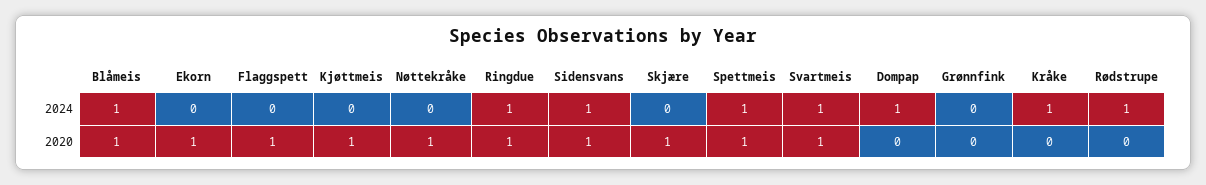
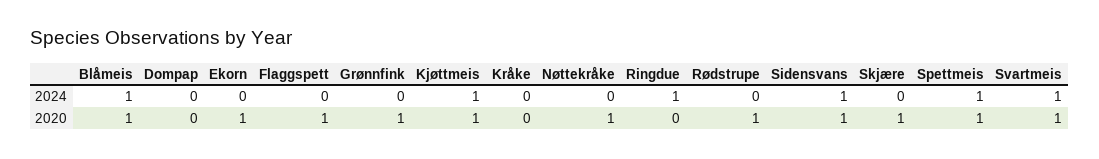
Kjøttmeis, 2024: 0 -> 1
Dompap, 2024: 1 -> 0
Kråke, 2024: 1 -> 0
Rødstrupe, 2024: 1 -> 0
Ringdue, 2020: 1 -> 0
Grønnfink, 2020: 0 -> 1
Rødstrupe, 2020: 0 -> 1

